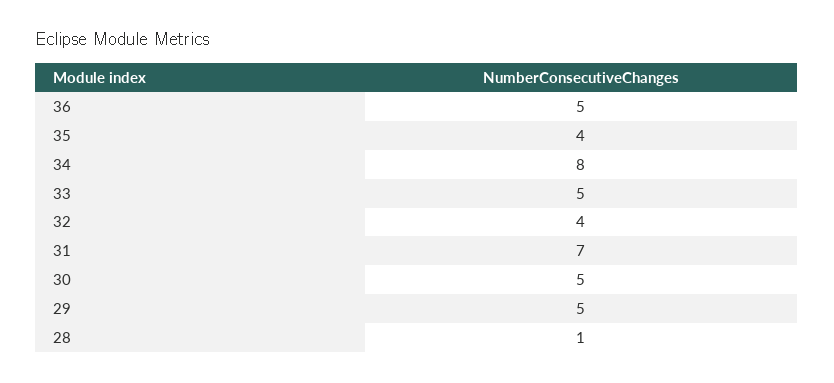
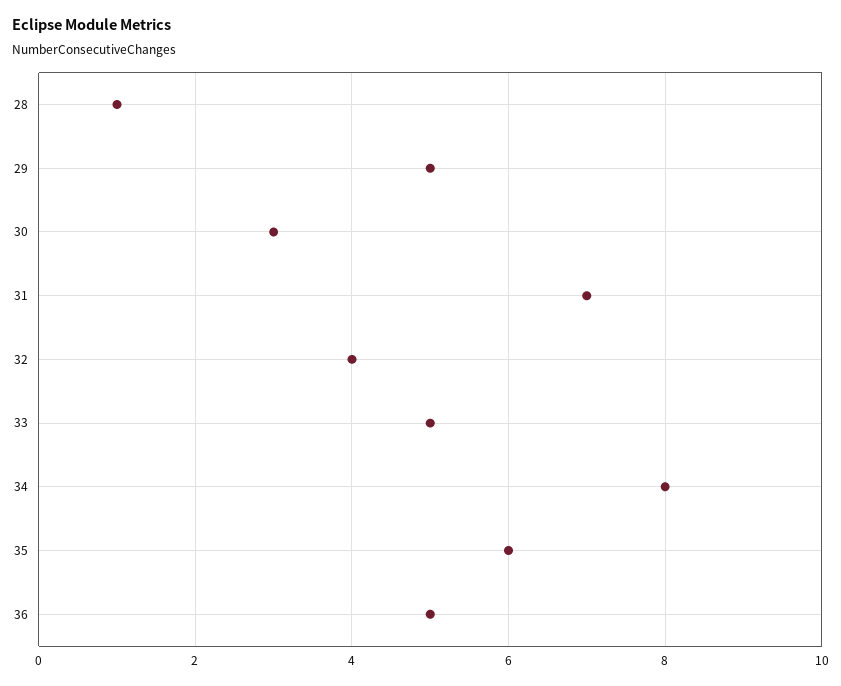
35: 4 -> 6
30: 5 -> 3

